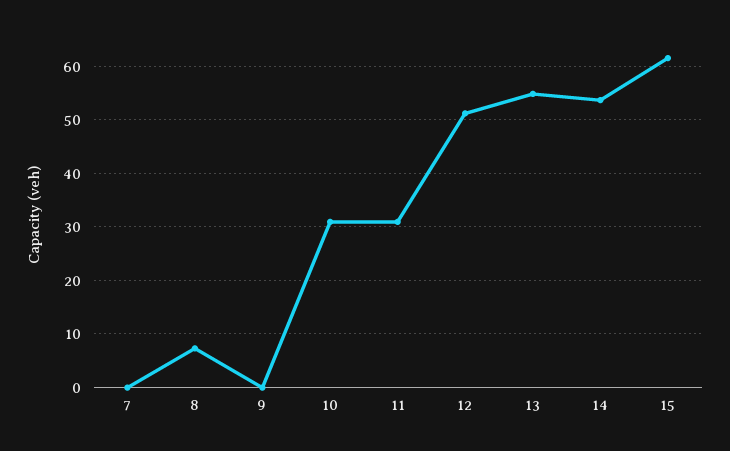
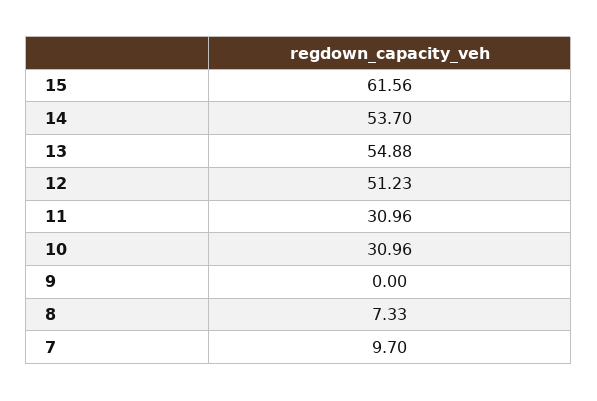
7: 0 -> 9.7

